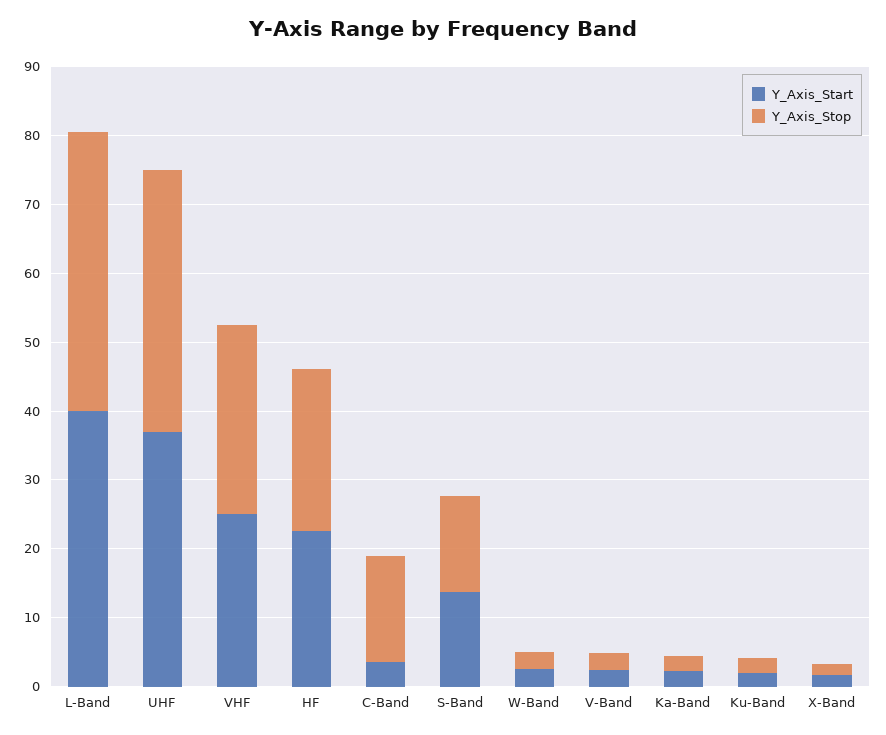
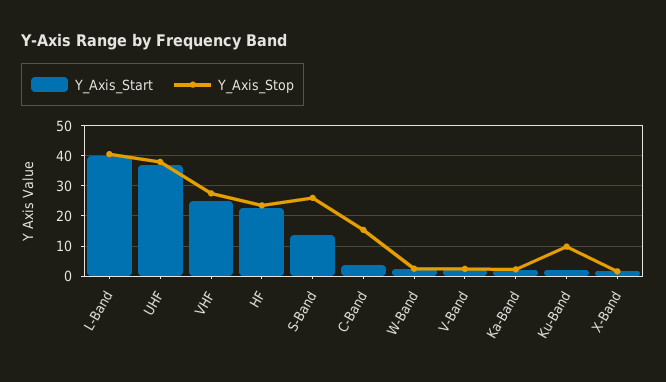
Y_Axis_Stop, S-Band: 14 -> 26
Y_Axis_Stop, Ku-Band: 2 -> 10

